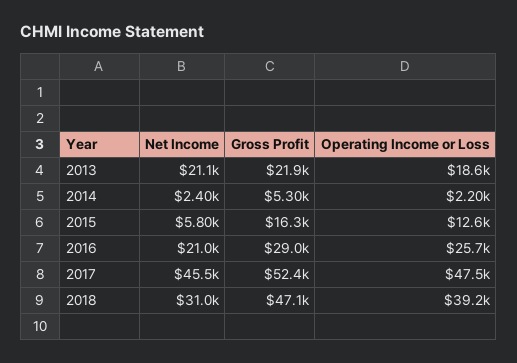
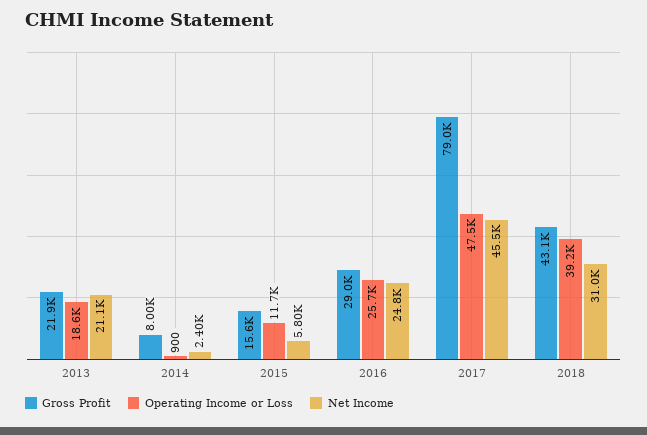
Gross Profit, 2014: 5300 -> 8000
Operating Income or Loss, 2014: 2200 -> 900
Gross Profit, 2015: 16300 -> 15600
Operating Income or Loss, 2015: 12600 -> 11700
Net Income, 2016: 21000 -> 24800
Gross Profit, 2017: 52400 -> 79000
Gross Profit, 2018: 47100 -> 43100

